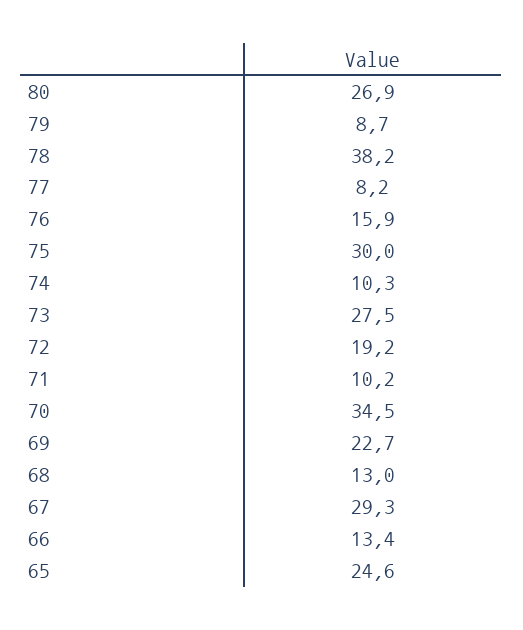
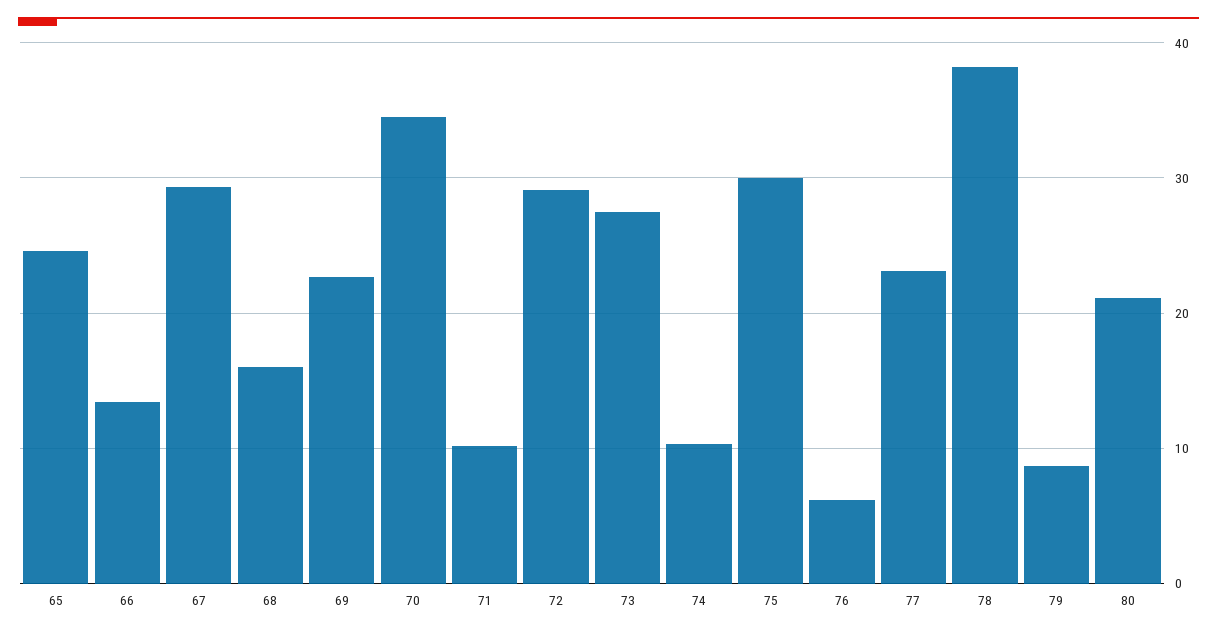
80: 26.9 -> 21
77: 8.2 -> 23
76: 15.9 -> 6
72: 19.2 -> 29
68: 13 -> 16

